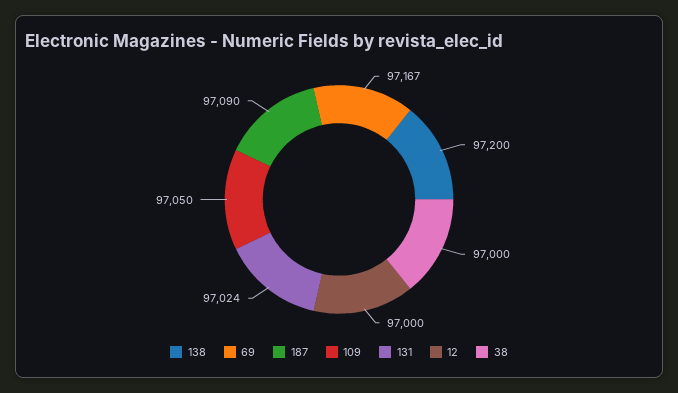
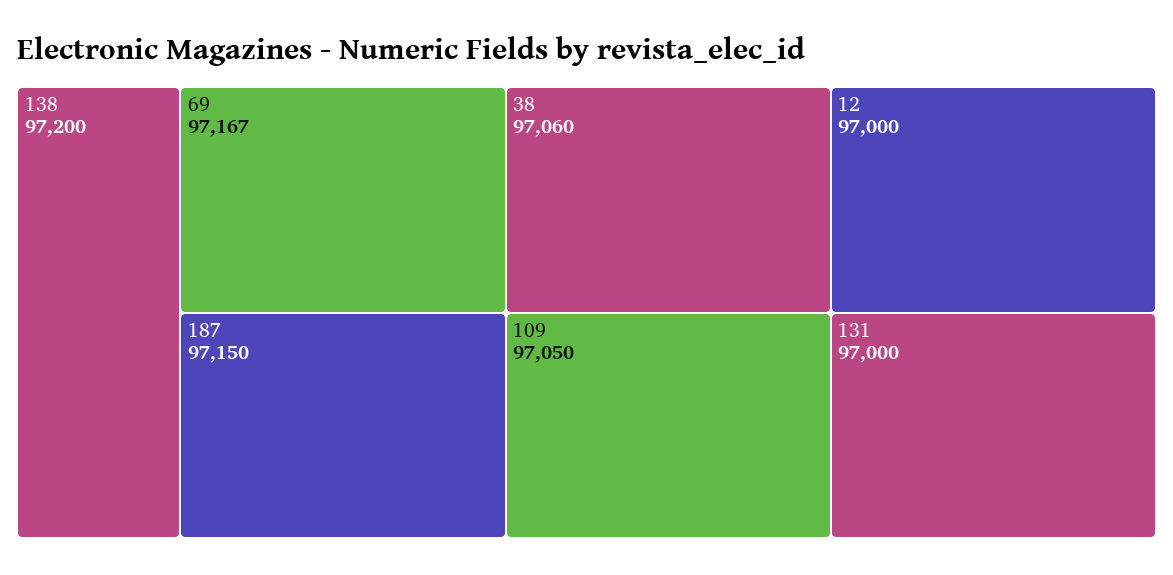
187: 97090 -> 97150
131: 97024 -> 97000
38: 97000 -> 97060

